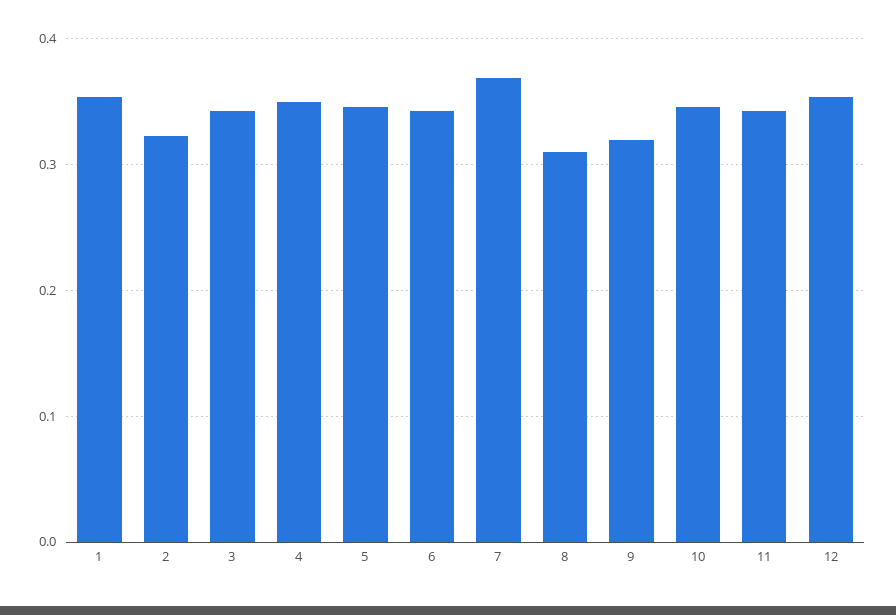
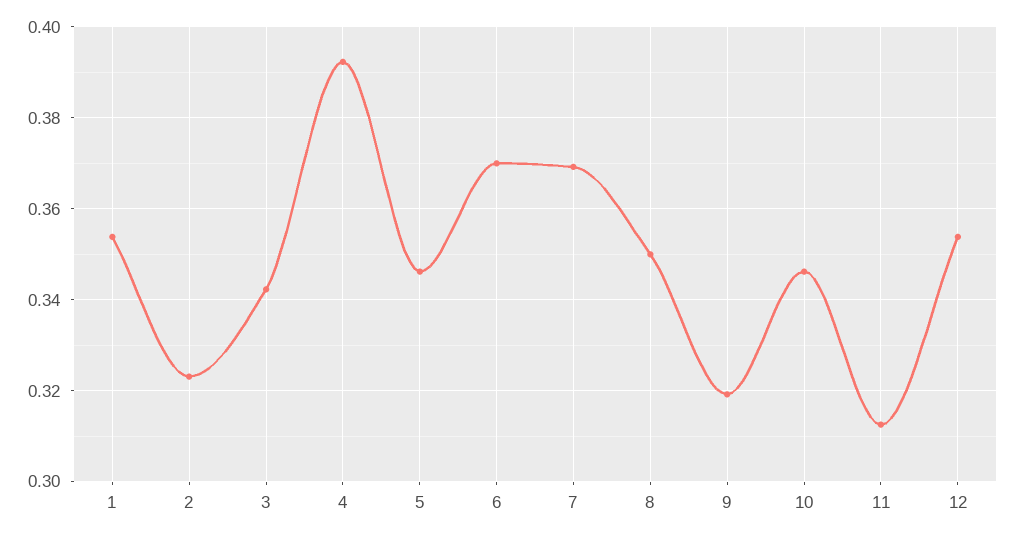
4: 0.35 -> 0.392
6: 0.34 -> 0.37
8: 0.31 -> 0.35
11: 0.34 -> 0.312

